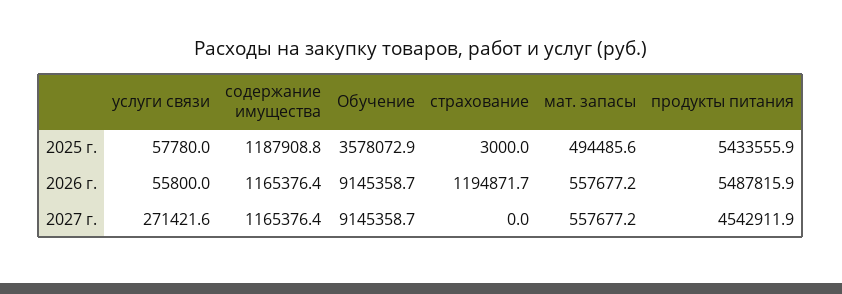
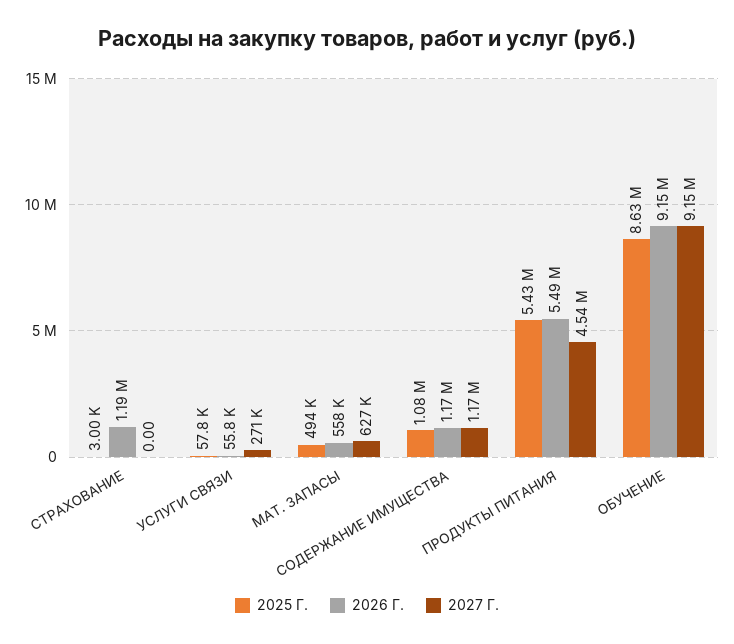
2025 г., содержание имущества: 1187908.8 -> 1080000
2025 г., Обучение: 3578072.9 -> 8630000
2027 г., мат. запасы: 557677.2 -> 627000

